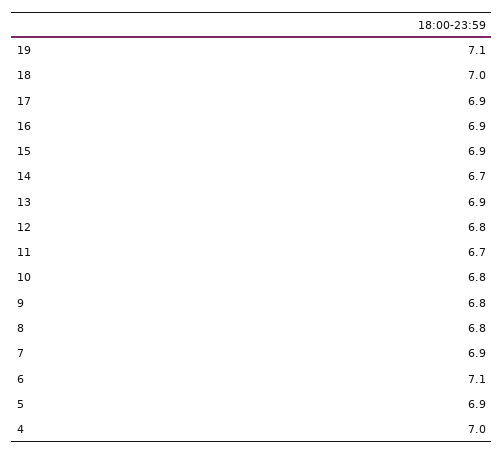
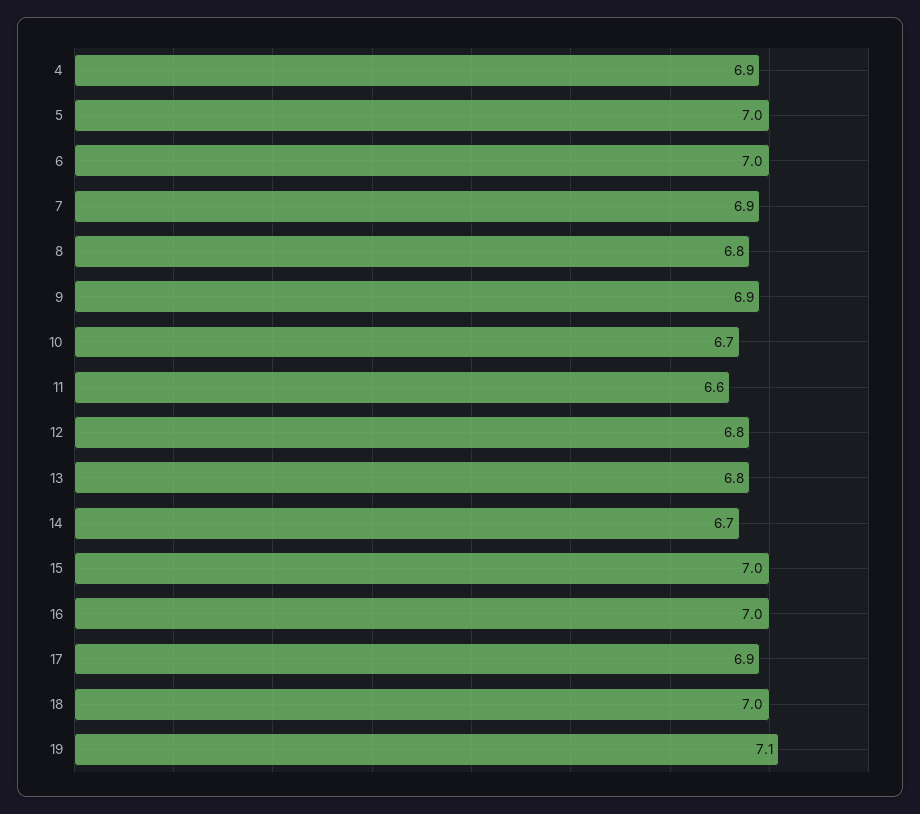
16: 6.9 -> 7
15: 6.9 -> 7
13: 6.9 -> 6.8
11: 6.7 -> 6.6
10: 6.8 -> 6.7
9: 6.8 -> 6.9
6: 7.1 -> 7
5: 6.9 -> 7
4: 7 -> 6.9

